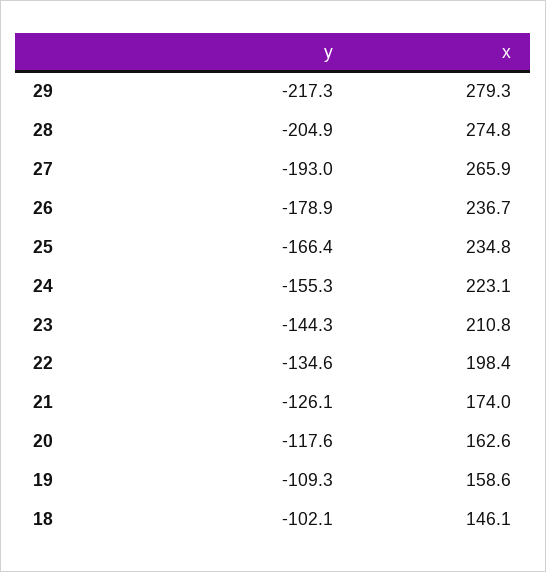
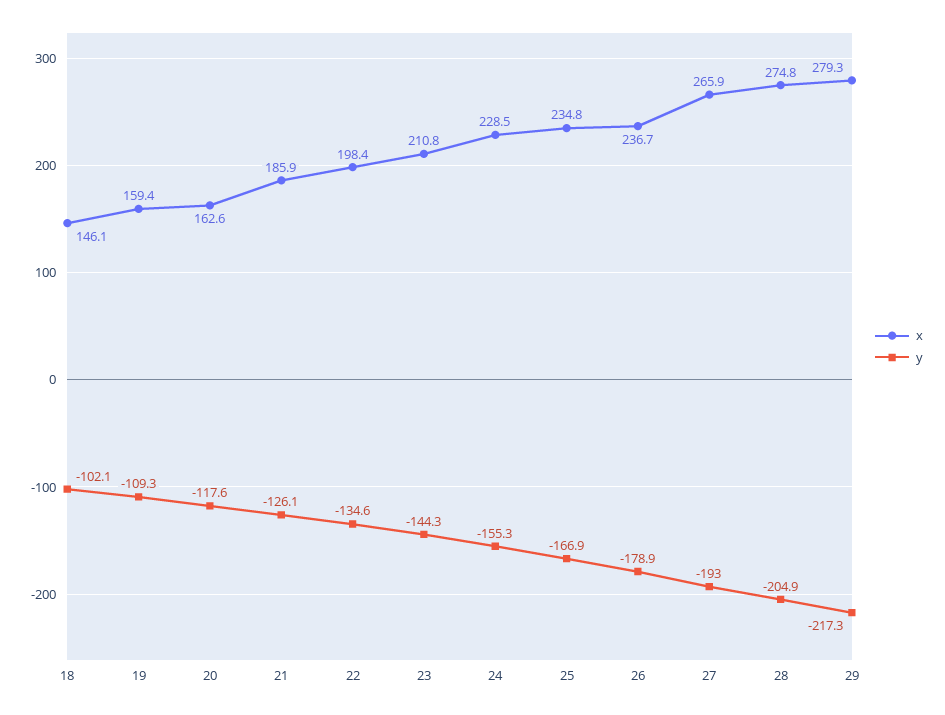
y, 25: -166.4 -> -166.9
x, 24: 223.1 -> 228.5
x, 21: 174 -> 185.9
x, 19: 158.6 -> 159.4

